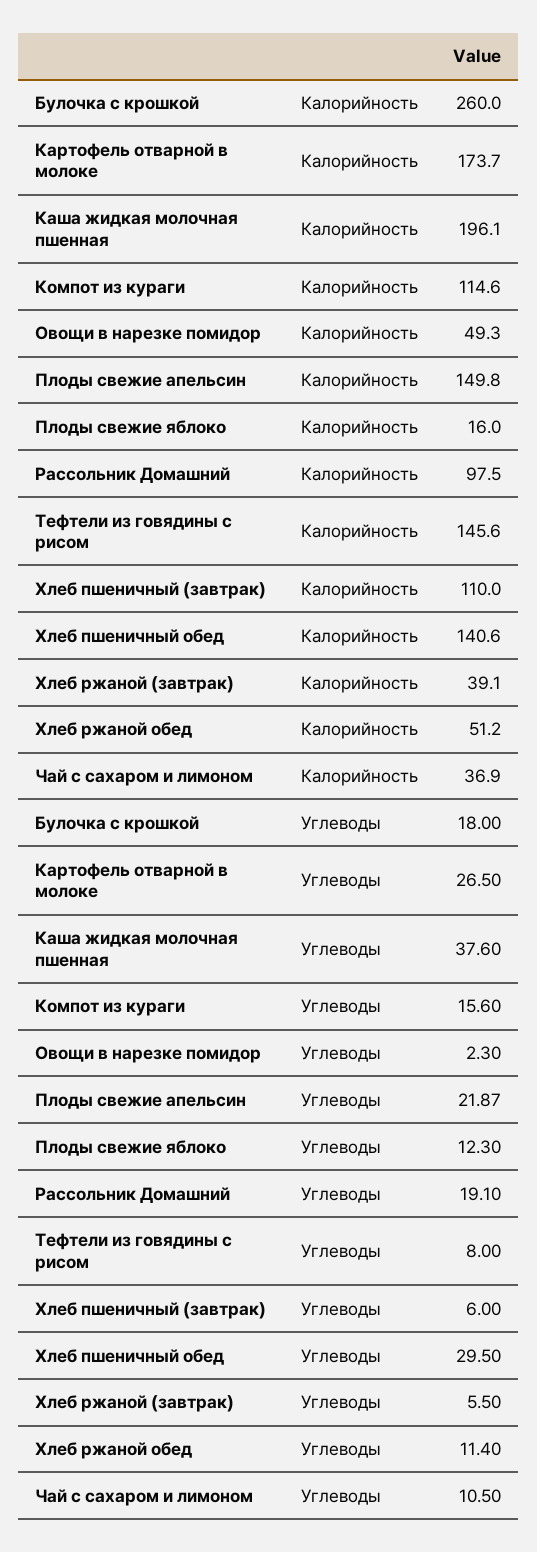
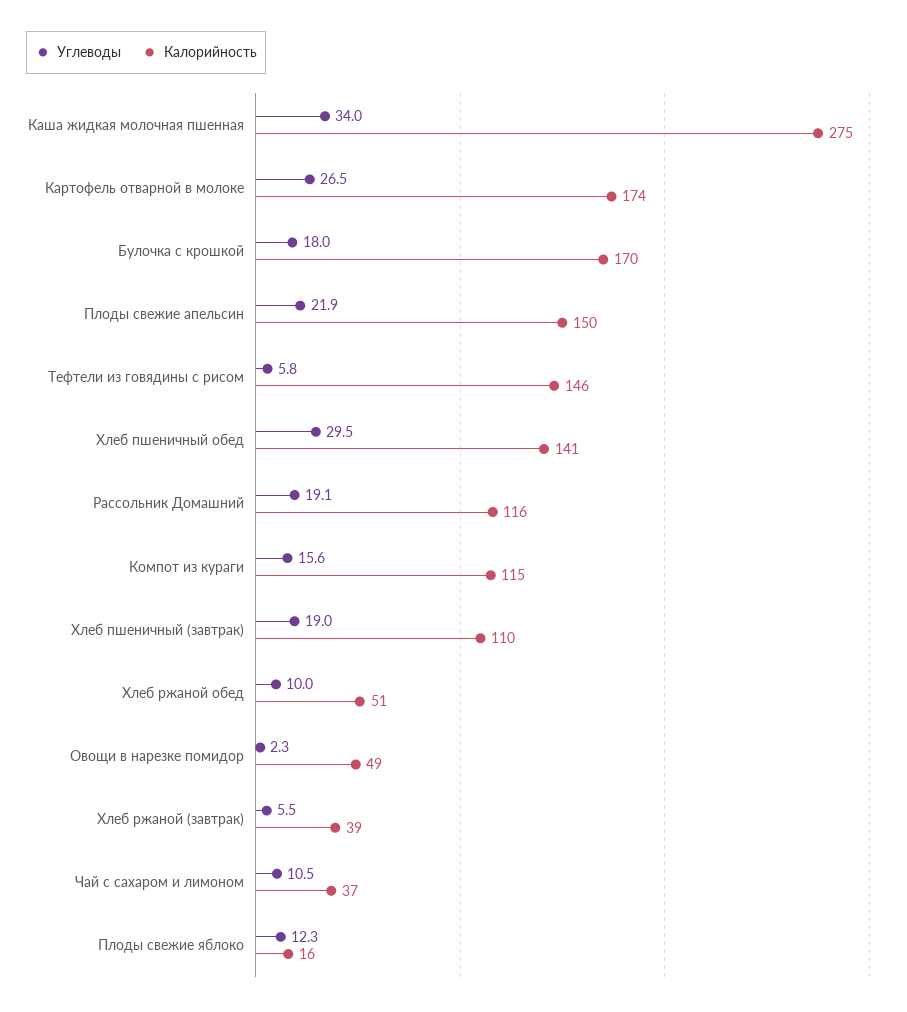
Калорийность, Булочка с крошкой: 260 -> 170
Калорийность, Каша жидкая молочная пшенная: 196.1 -> 275
Калорийность, Рассольник Домашний: 97.5 -> 116
Углеводы, Каша жидкая молочная пшенная: 37.6 -> 34
Углеводы, Тефтели из говядины с рисом: 8 -> 5.8
Углеводы, Хлеб пшеничный (завтрак): 6 -> 19
Углеводы, Хлеб ржаной обед: 11.4 -> 10

